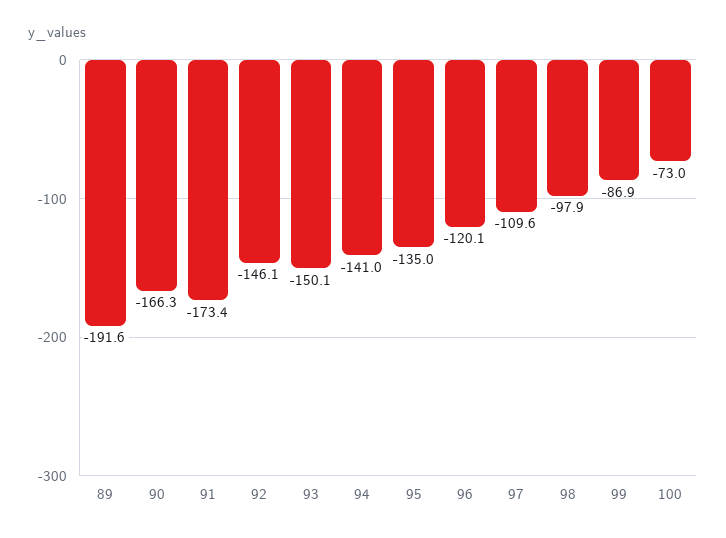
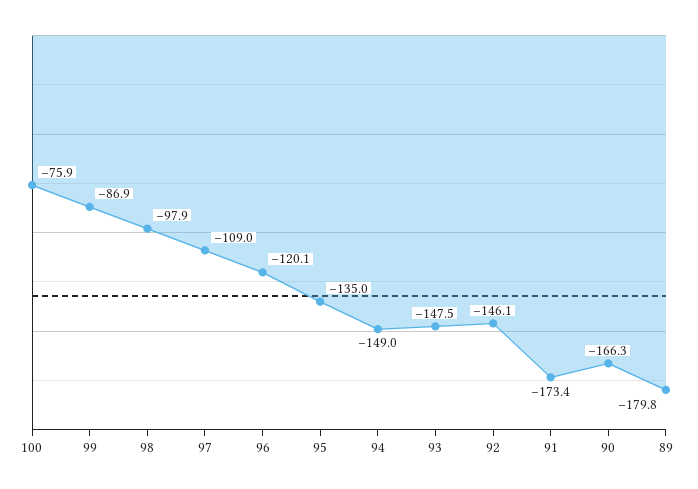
89: -191.6 -> -179.8
93: -150.1 -> -147.5
94: -141 -> -149
97: -109.6 -> -109
100: -73 -> -75.9

